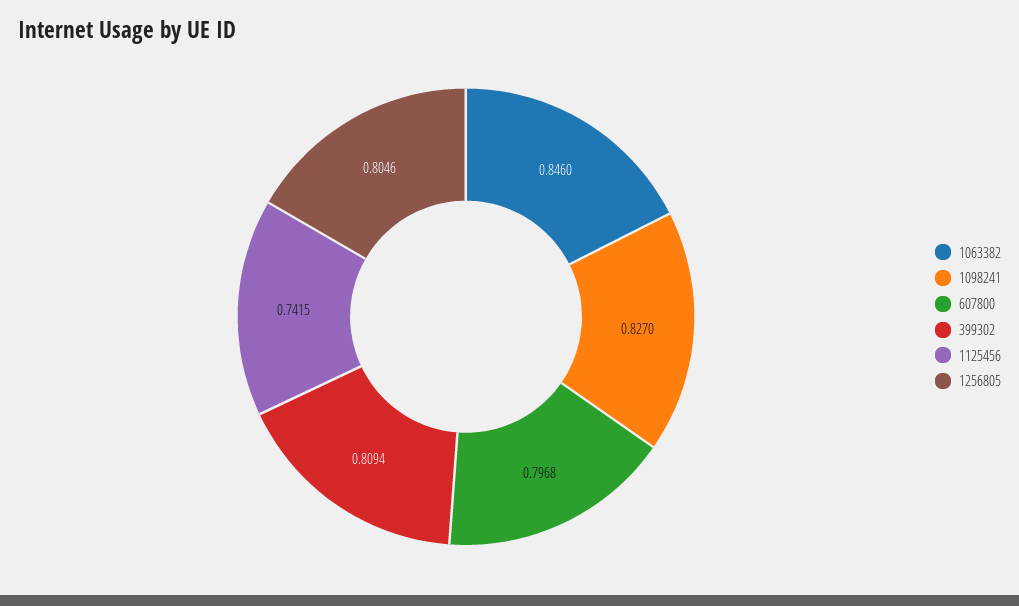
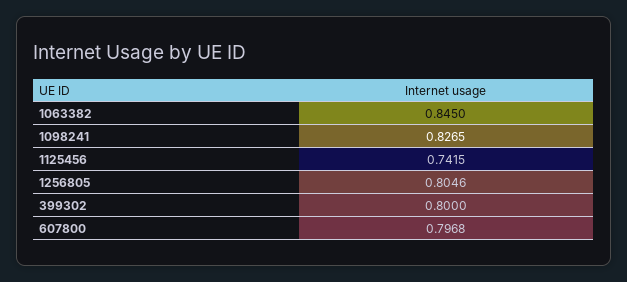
1063382: 0.846 -> 0.845
1098241: 0.827 -> 0.8265
399302: 0.8094 -> 0.8

